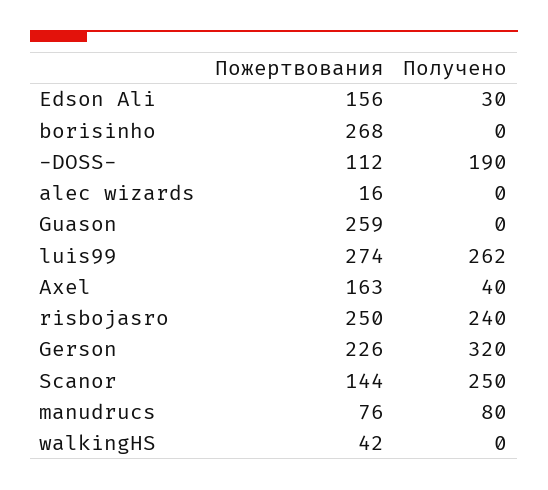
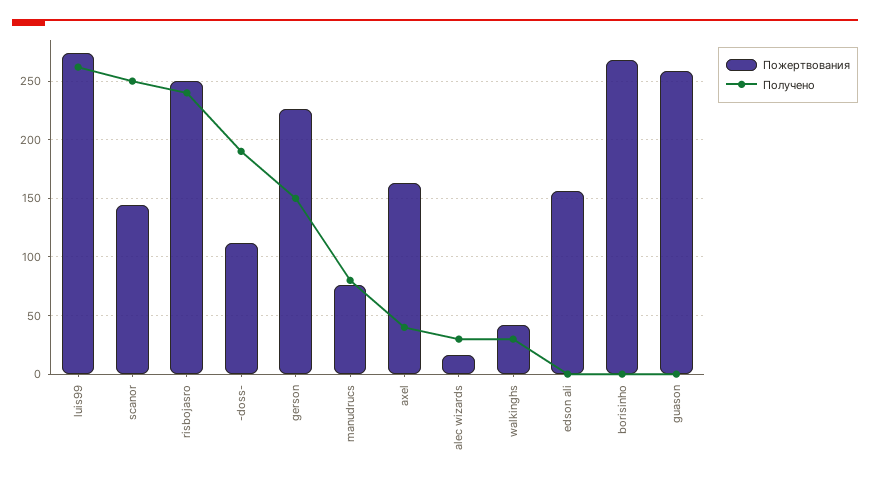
Получено, Edson Ali: 30 -> 0
Получено, alec wizards: 0 -> 30
Получено, Gerson: 320 -> 150
Получено, walkingHS: 0 -> 30

